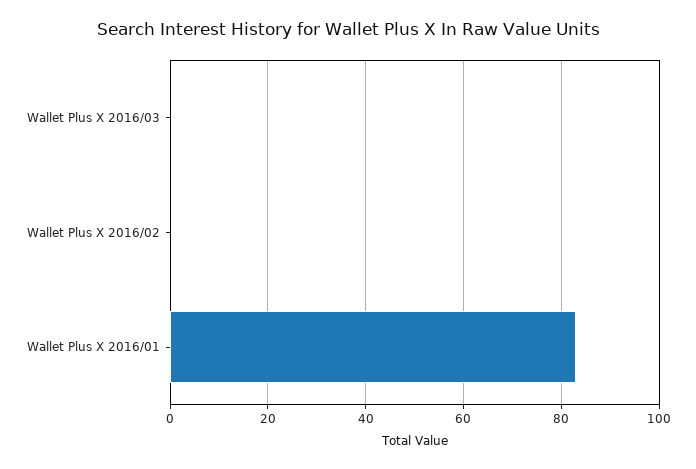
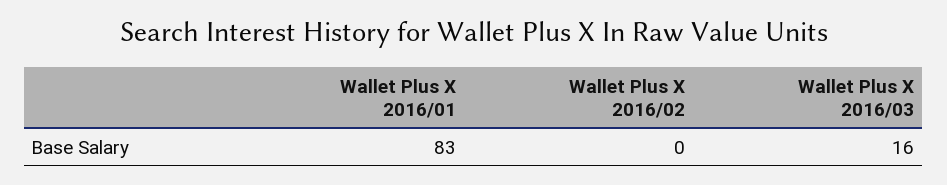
Wallet Plus X 2016/03: 0 -> 16

